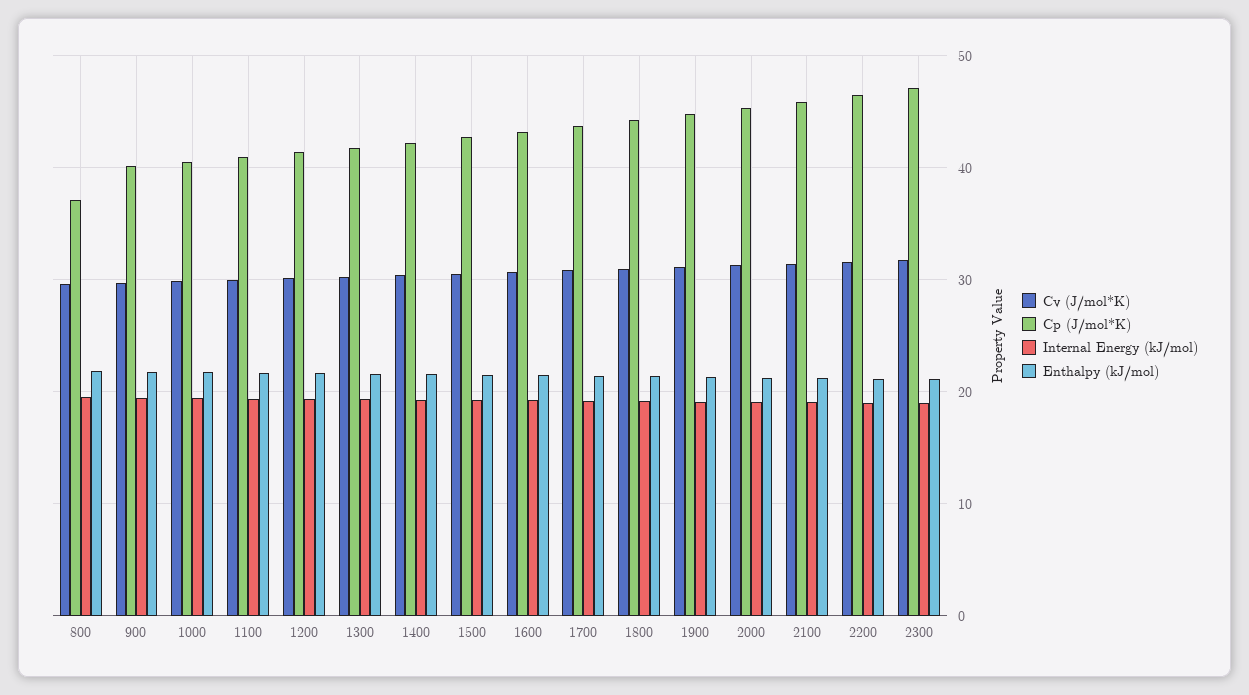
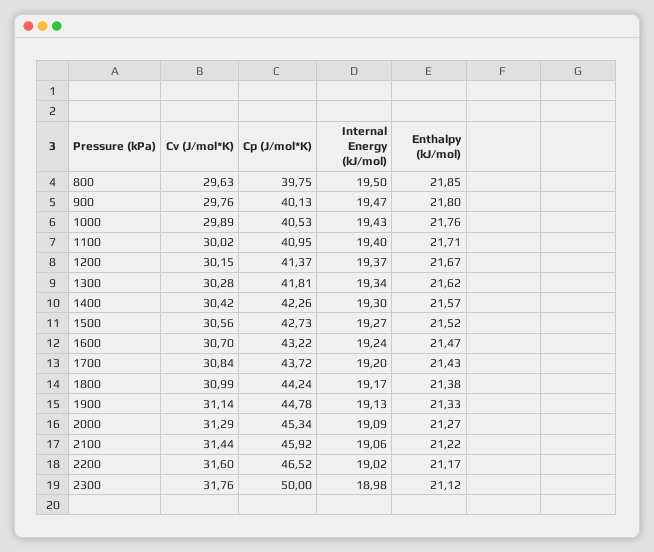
Cp (J/mol*K), 800: 37 -> 39.75
Cp (J/mol*K), 2300: 47 -> 50

